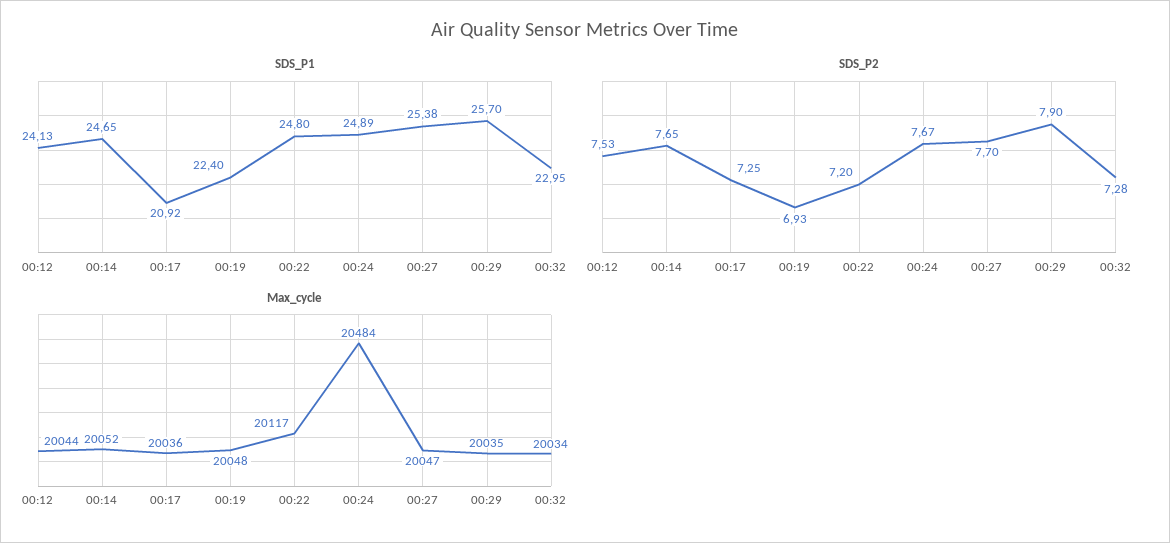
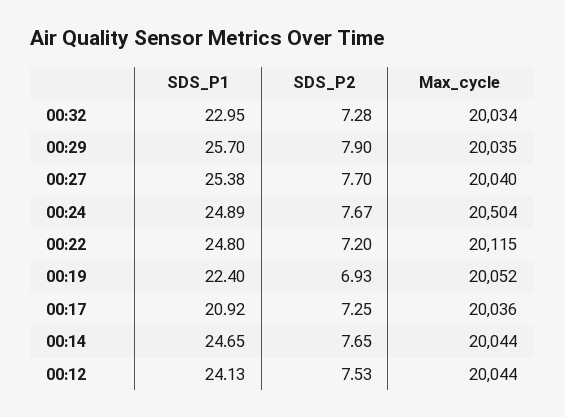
Max_cycle, 00:14: 20052 -> 20044
Max_cycle, 00:19: 20048 -> 20052
Max_cycle, 00:22: 20117 -> 20115
Max_cycle, 00:24: 20484 -> 20504
Max_cycle, 00:27: 20047 -> 20040

